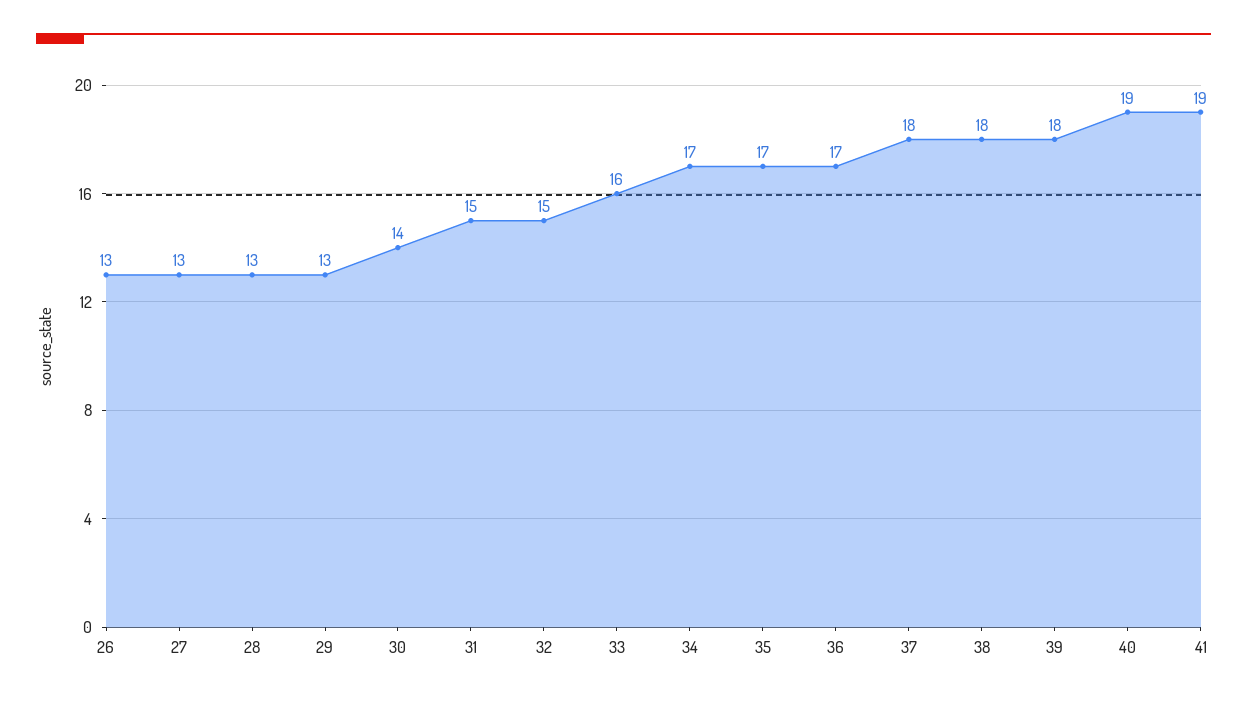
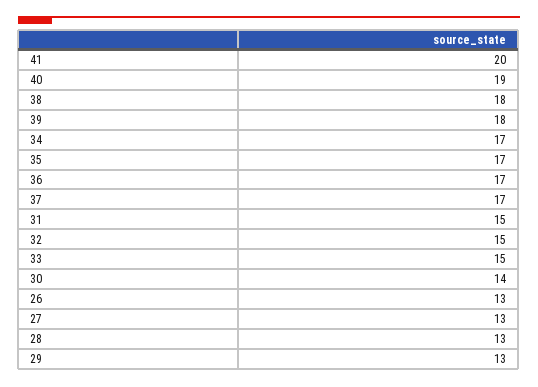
33: 16 -> 15
37: 18 -> 17
41: 19 -> 20

